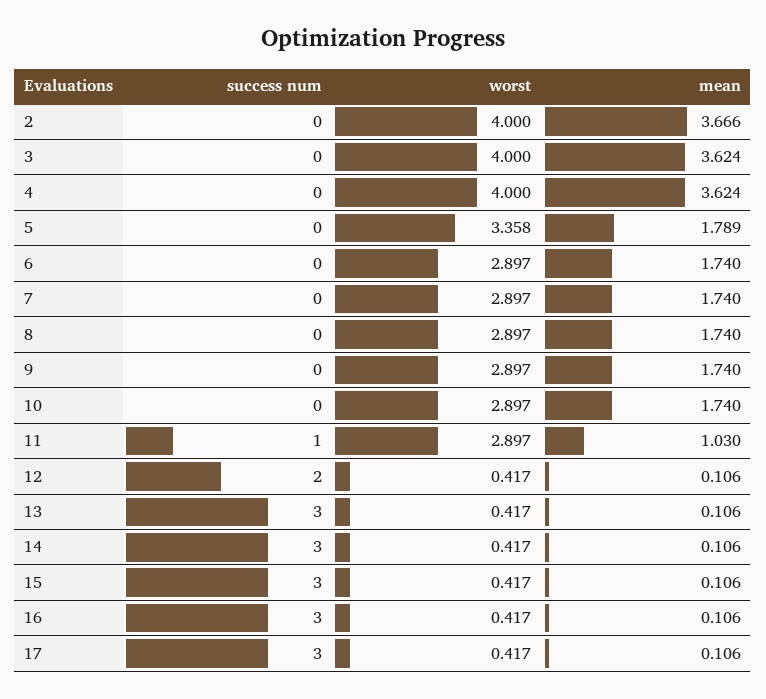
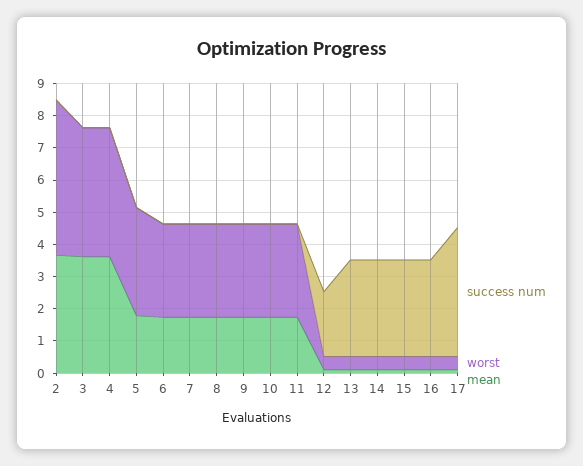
worst, 2: 4 -> 4.75
success num, 11: 1 -> 0
mean, 11: 1.03 -> 1.75
success num, 17: 3 -> 4

